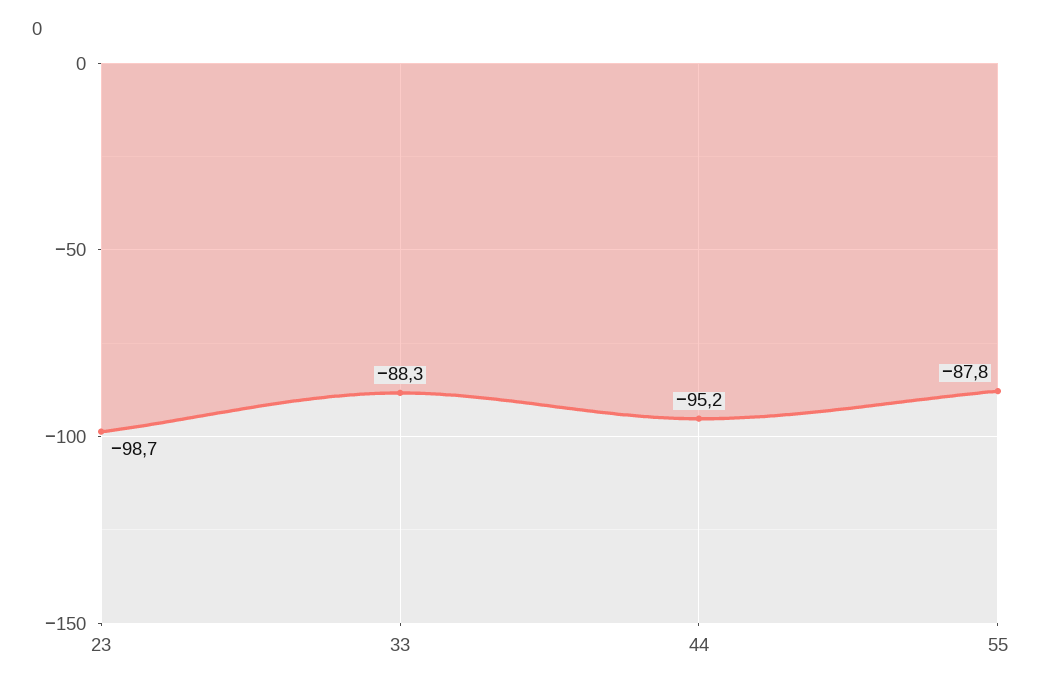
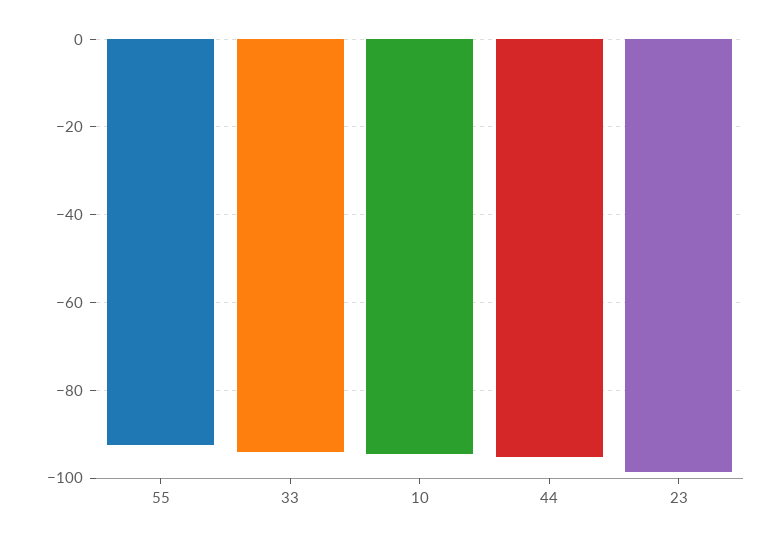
33: -88.3 -> -94
55: -87.8 -> -92
10: none -> -94

